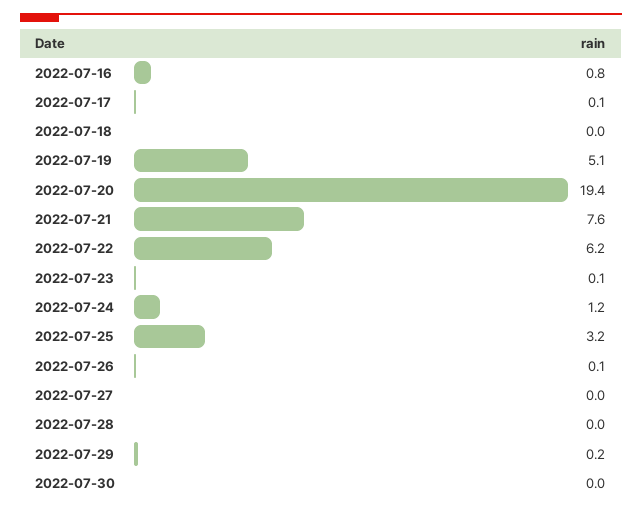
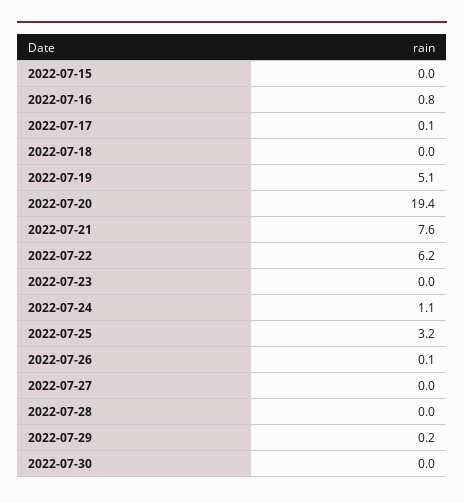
2022-07-23: 0.1 -> 0
2022-07-24: 1.2 -> 1.1
2022-07-15: none -> 0

